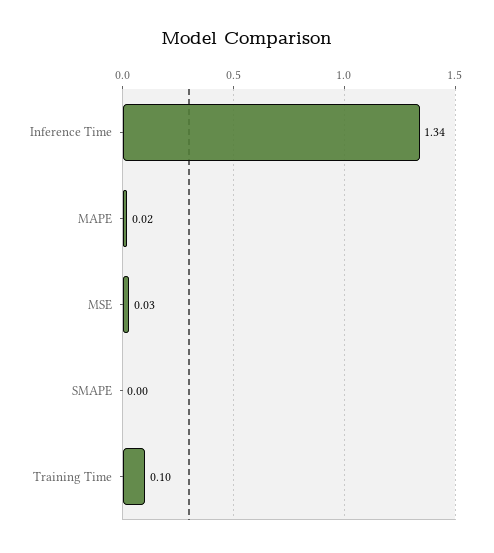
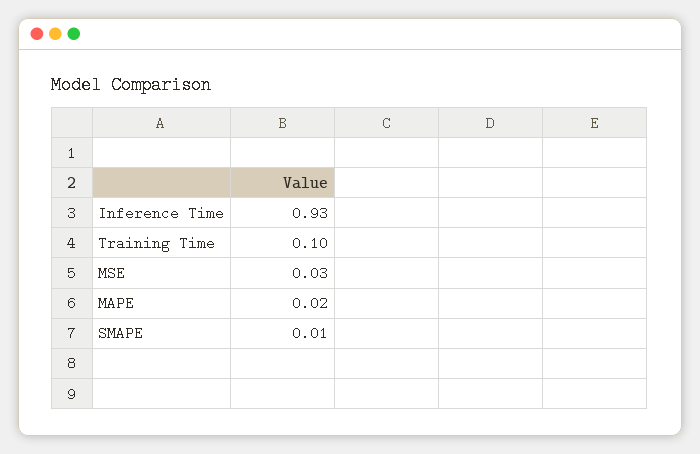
Inference Time: 1.34 -> 0.93
SMAPE: 0 -> 0.01

